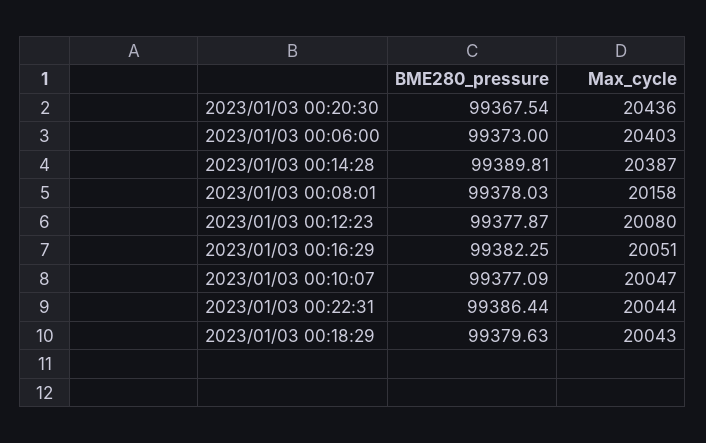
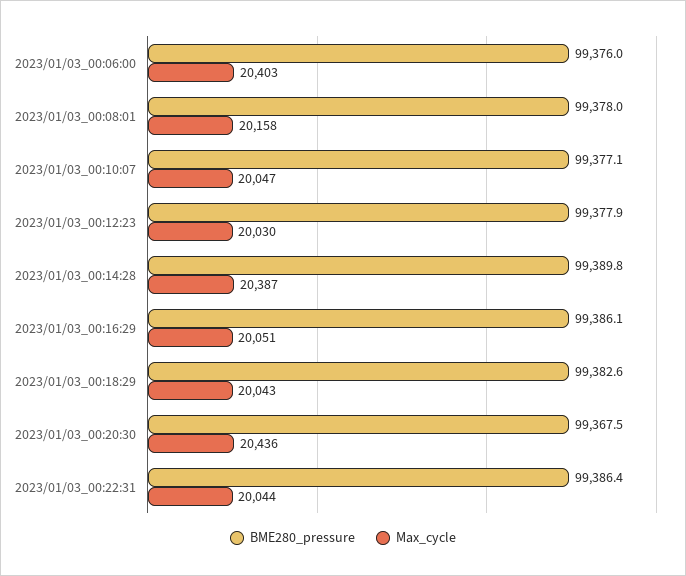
BME280_pressure, 2023/01/03 00:06:00: 99373 -> 99376
Max_cycle, 2023/01/03 00:12:23: 20080 -> 20030
BME280_pressure, 2023/01/03 00:16:29: 99382.25 -> 99386.1
BME280_pressure, 2023/01/03 00:18:29: 99379.63 -> 99382.6

